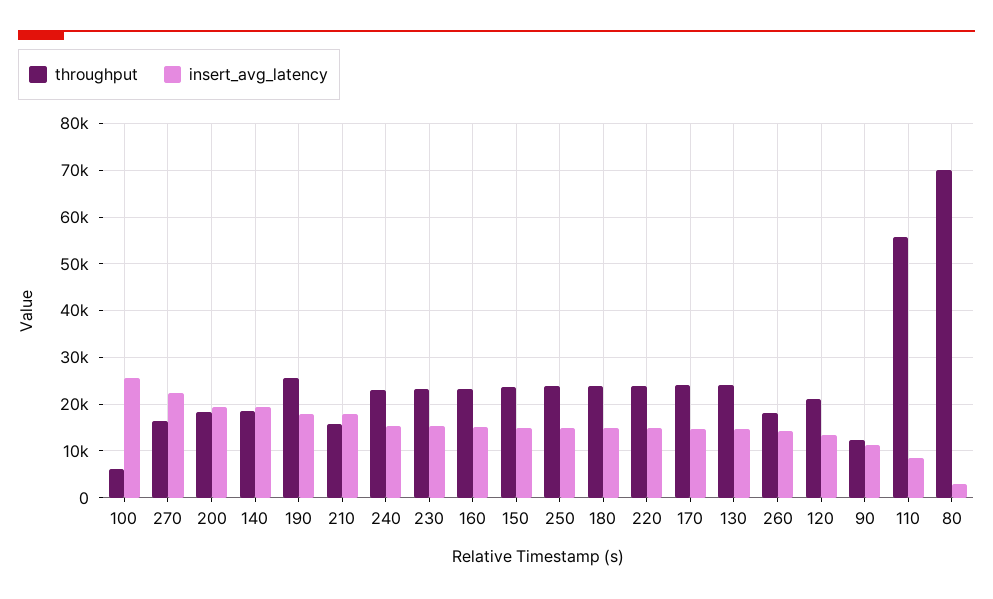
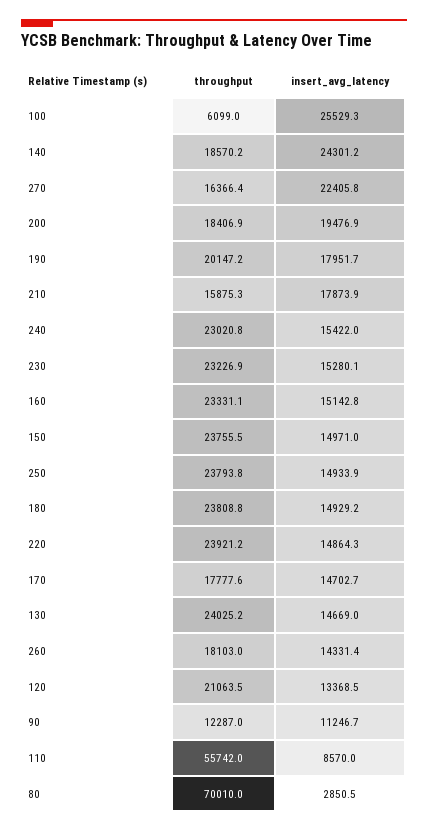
insert_avg_latency, 140: 20000 -> 24301.2
throughput, 190: 26000 -> 20147.2
throughput, 170: 24000 -> 17777.6

